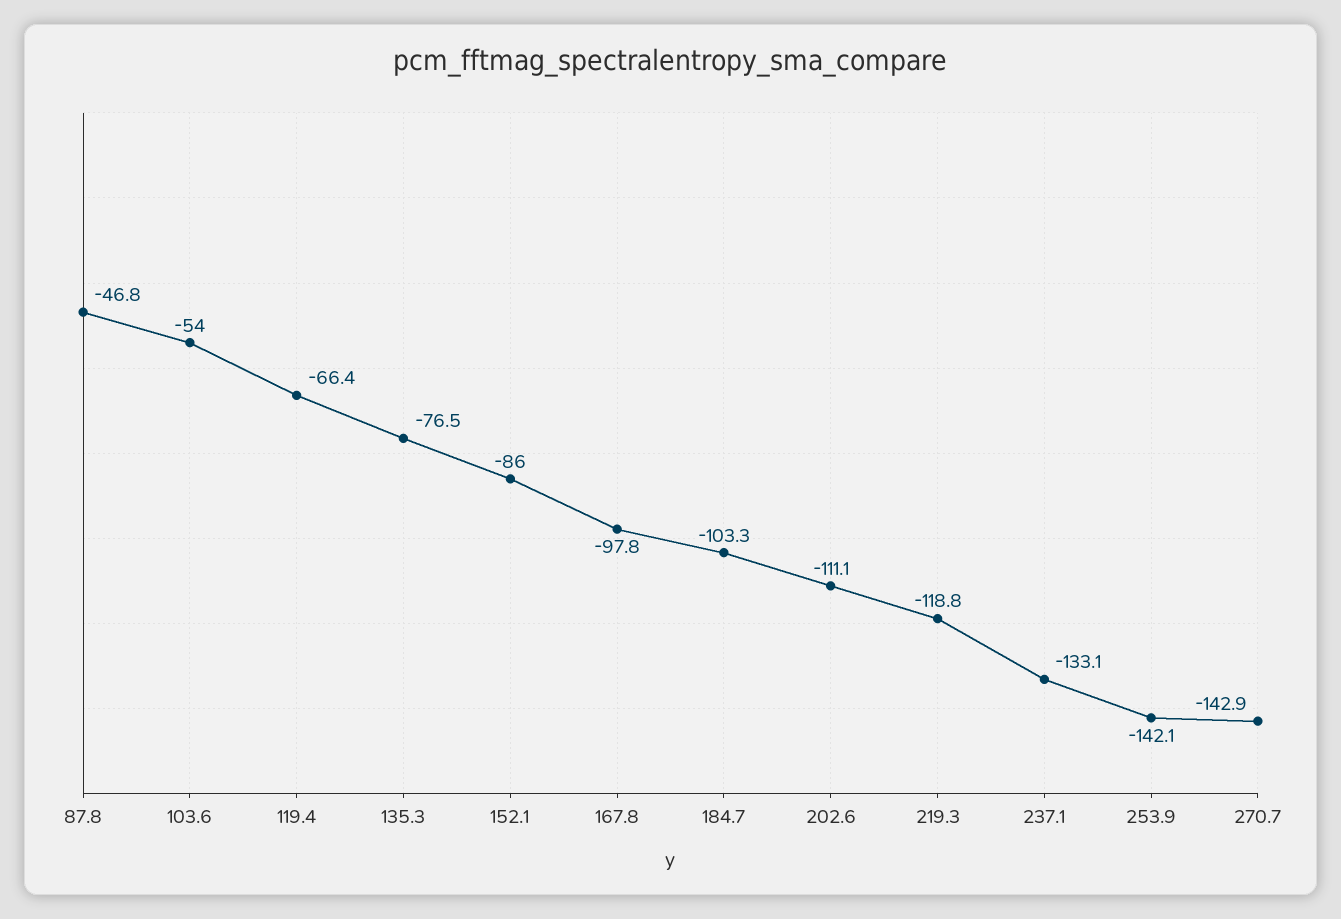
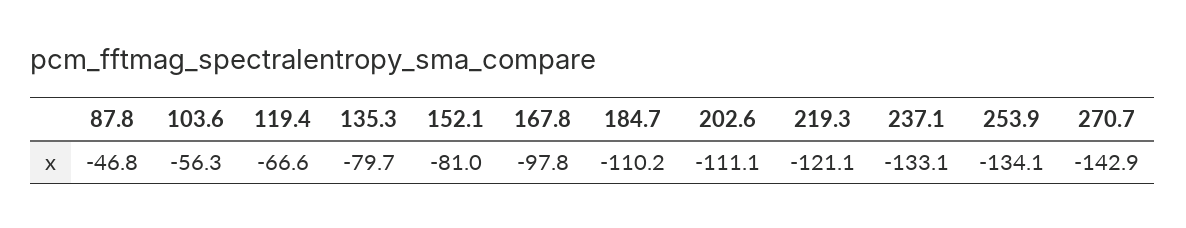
103.6: -54 -> -56.3
119.4: -66.4 -> -66.6
135.3: -76.5 -> -79.7
152.1: -86 -> -81
184.7: -103.3 -> -110.2
219.3: -118.8 -> -121.1
253.9: -142.1 -> -134.1

